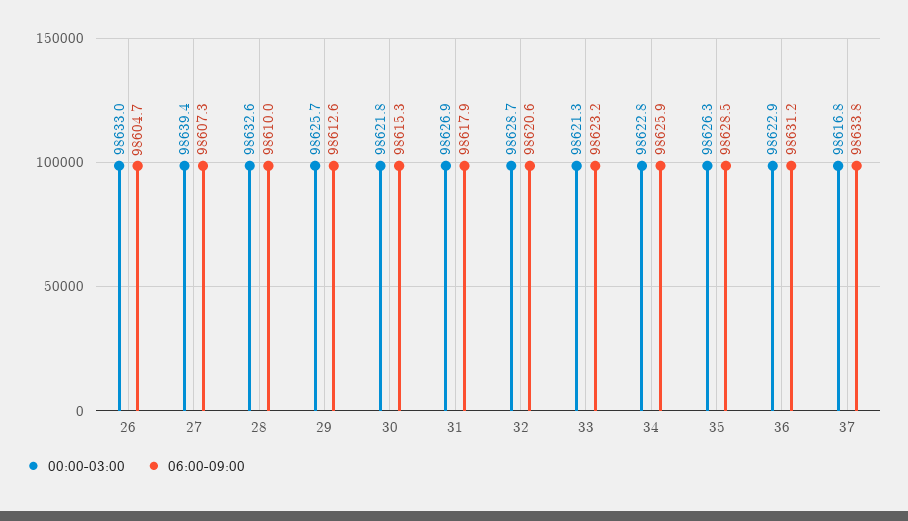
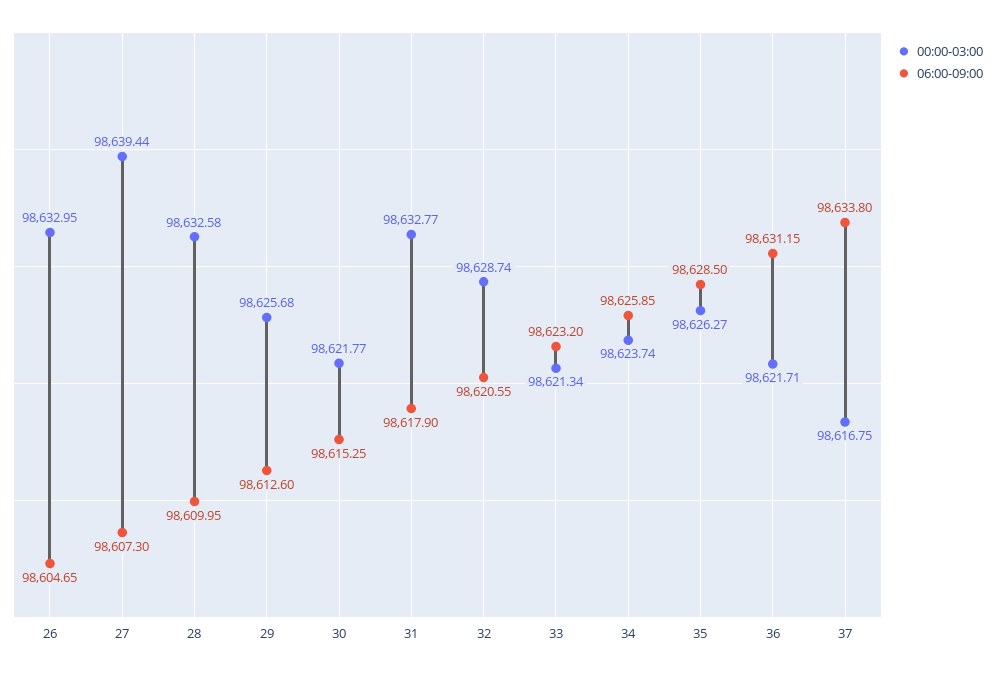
00:00-03:00, 31: 98626.9 -> 98632.77
00:00-03:00, 34: 98622.8 -> 98623.74
00:00-03:00, 36: 98622.9 -> 98621.71

